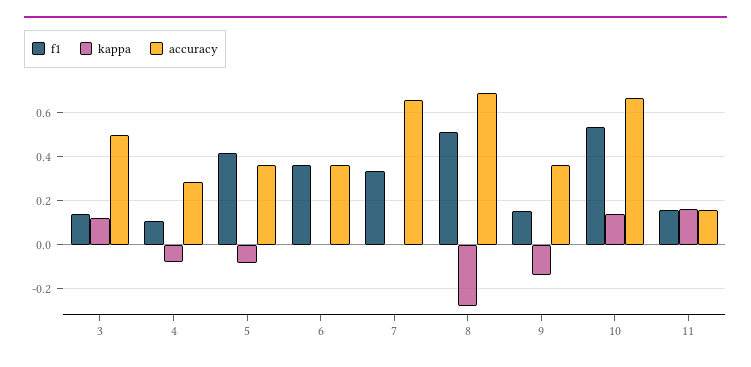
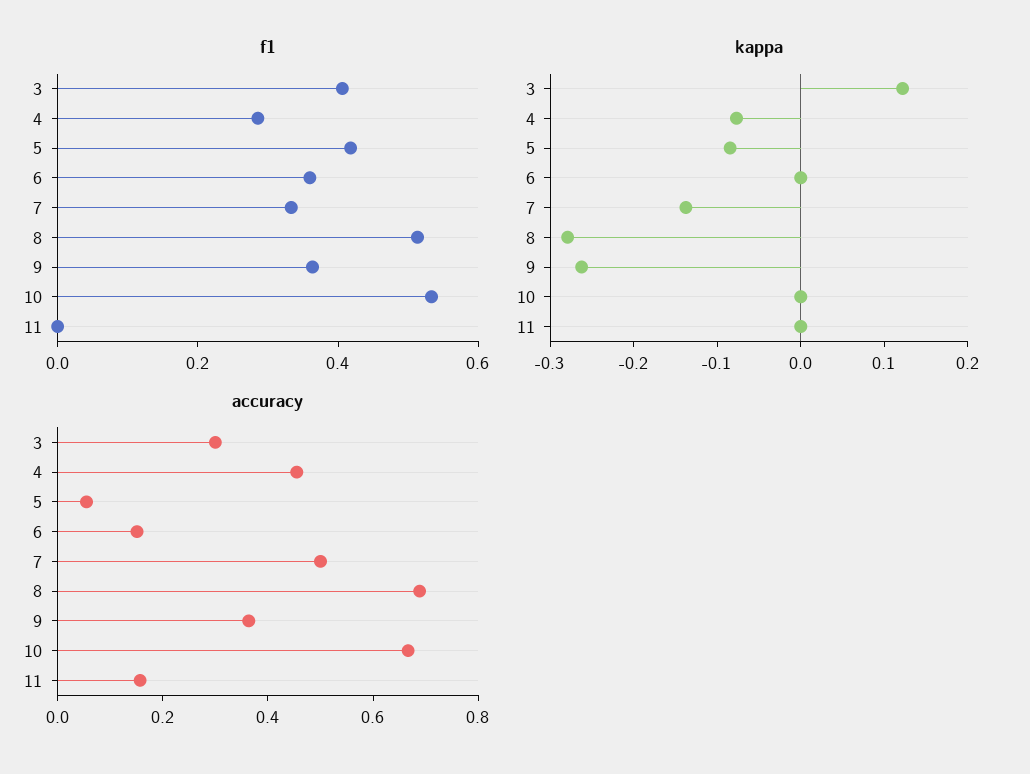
f1, 3: 0.15 -> 0.4
accuracy, 3: 0.5 -> 0.3
f1, 4: 0.1 -> 0.3
accuracy, 4: 0.3 -> 0.45
accuracy, 5: 0.35 -> 0.05
accuracy, 6: 0.35 -> 0.15
kappa, 7: 0 -> -0.14
accuracy, 7: 0.65 -> 0.5
f1, 9: 0.15 -> 0.35
kappa, 9: -0.15 -> -0.26
kappa, 10: 0.15 -> 0
f1, 11: 0.15 -> 0
kappa, 11: 0.15 -> 0

